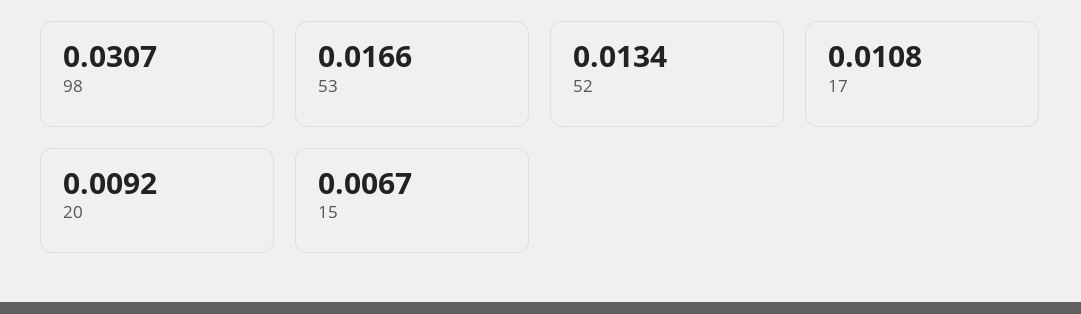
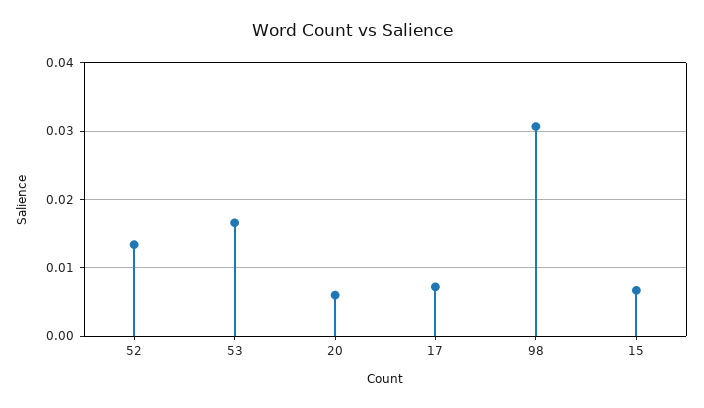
17: 0.0108 -> 0.007
20: 0.0092 -> 0.006

